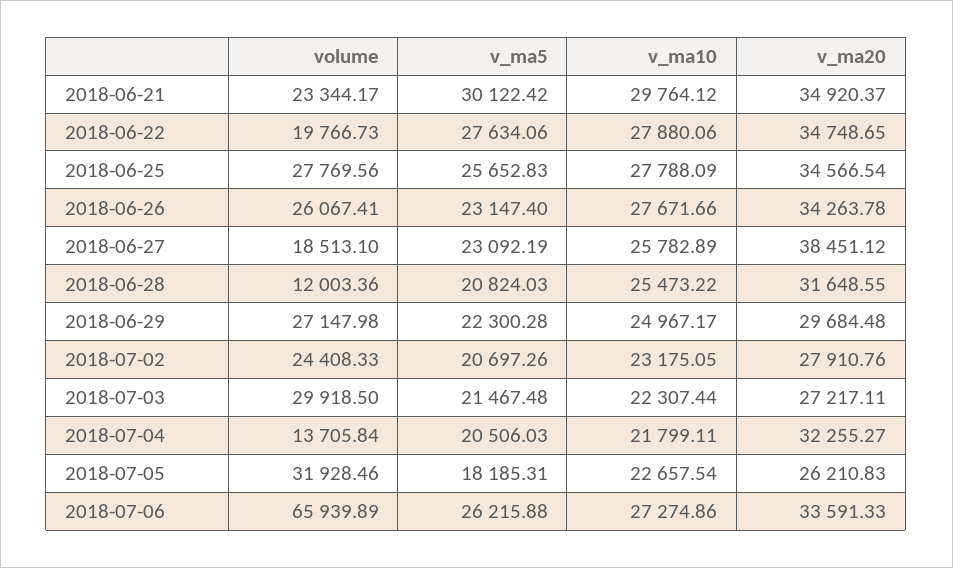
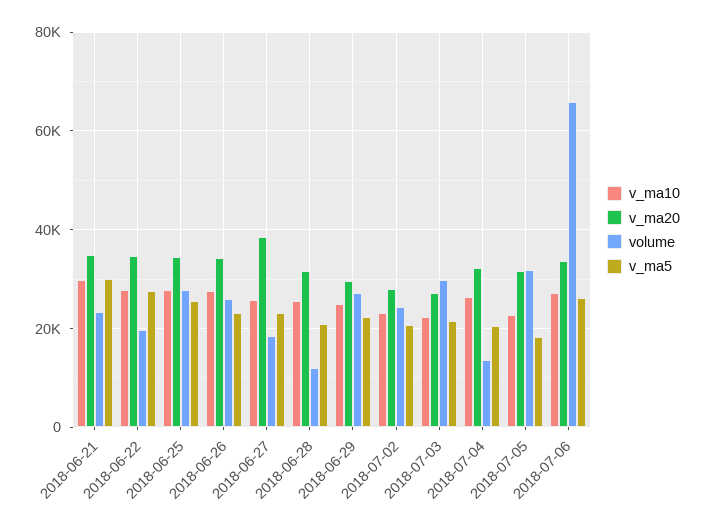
v_ma10, 2018-07-04: 21799.11 -> 26000
v_ma20, 2018-07-05: 26210.83 -> 32000

